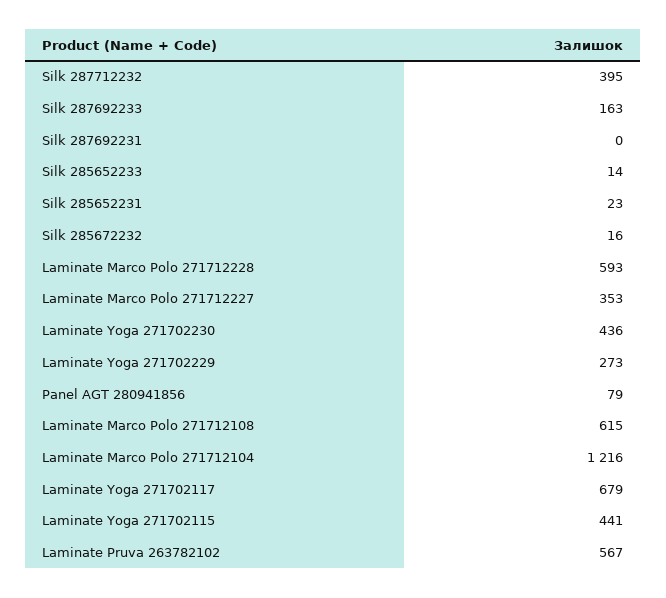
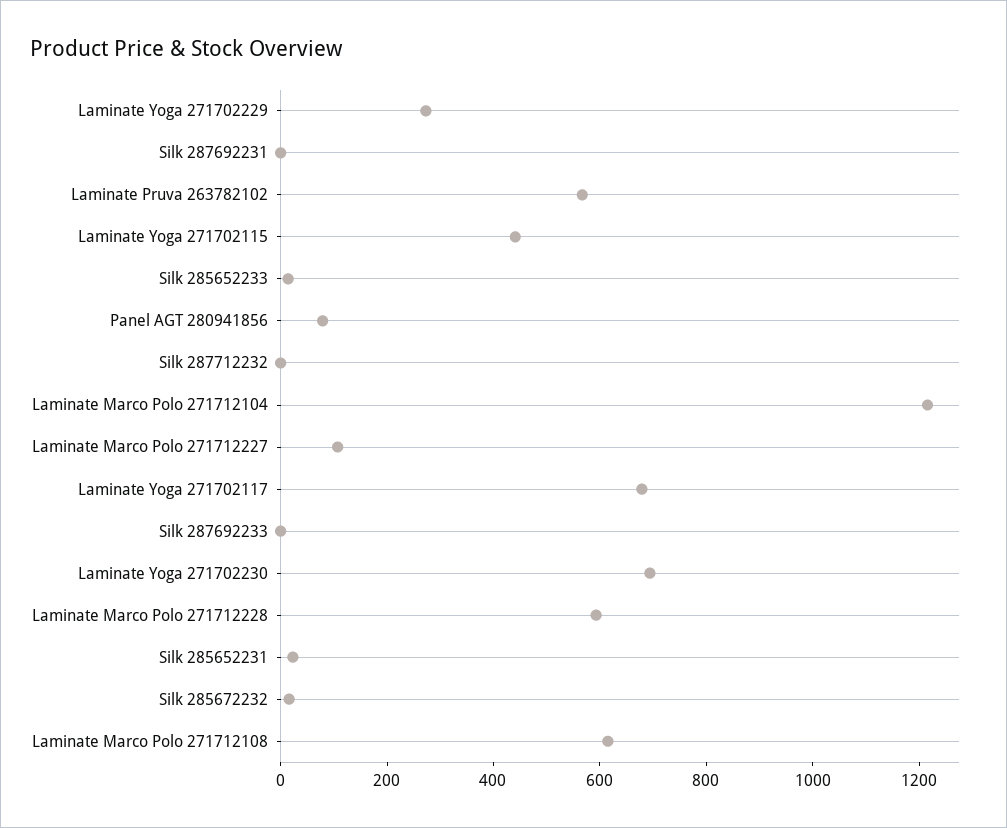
Silk 287712232: 395 -> 0
Silk 287692233: 163 -> 0
Laminate Marco Polo 271712227: 353 -> 100
Laminate Yoga 271702230: 436 -> 700

